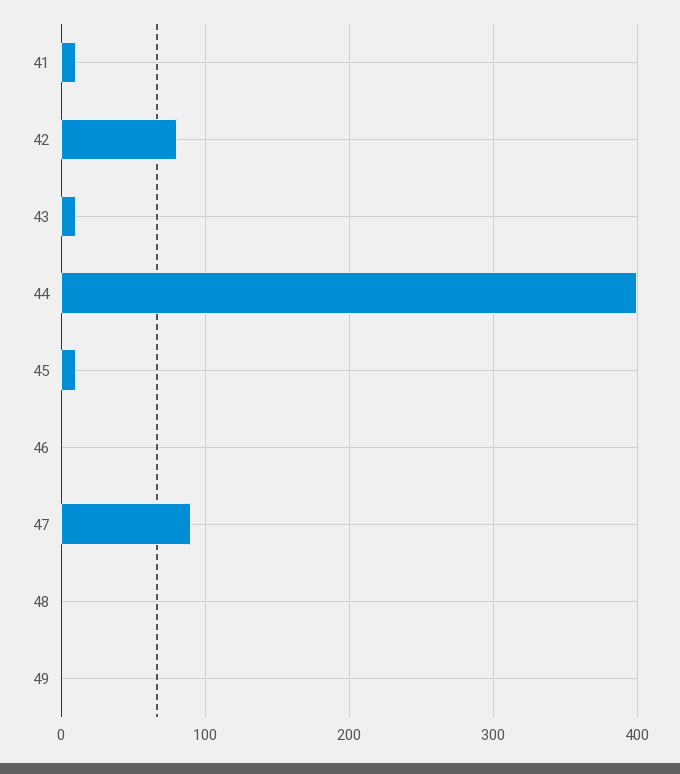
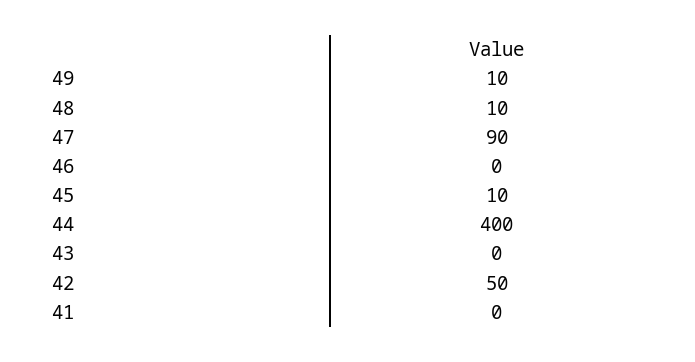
41: 10 -> 0
42: 80 -> 50
43: 10 -> 0
48: 0 -> 10
49: 0 -> 10

